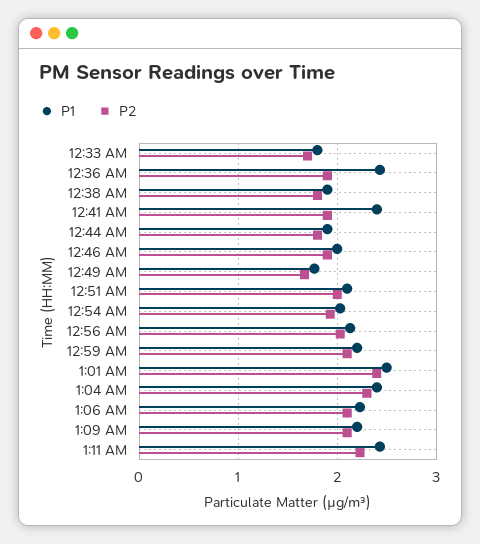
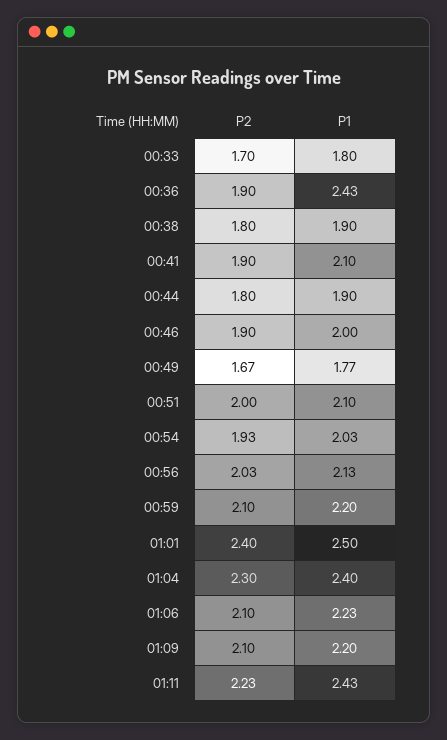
P1, 12:41 AM: 2.4 -> 2.1

